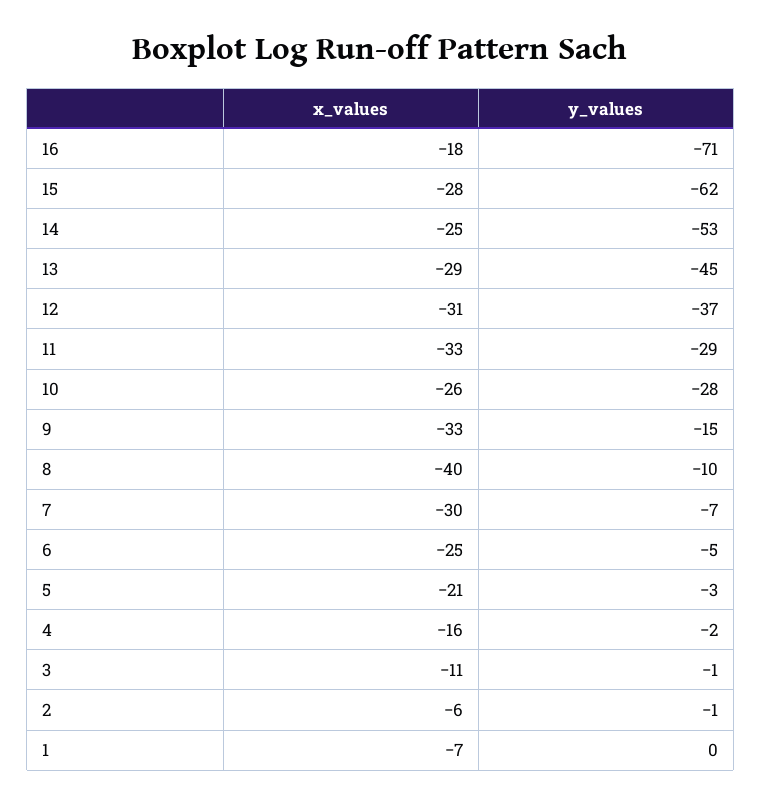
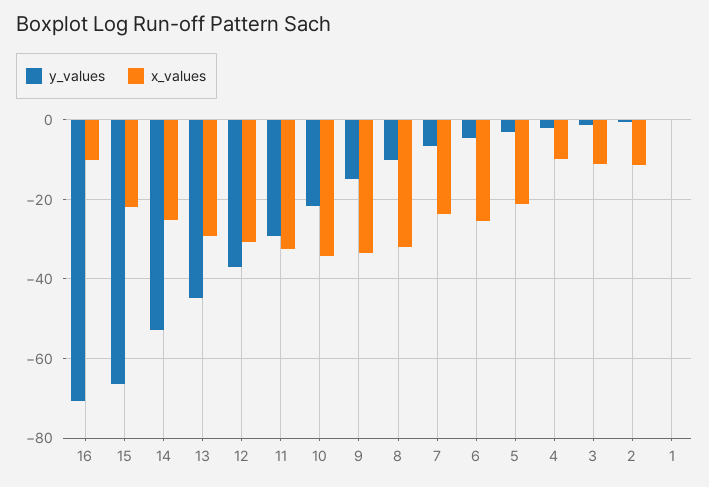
x_values, 16: -18 -> -10
x_values, 15: -28 -> -22
y_values, 15: -62 -> -66
x_values, 10: -26 -> -34
y_values, 10: -28 -> -22
x_values, 8: -40 -> -32
x_values, 7: -30 -> -24
x_values, 4: -16 -> -10
x_values, 2: -6 -> -12
x_values, 1: -7 -> 0

